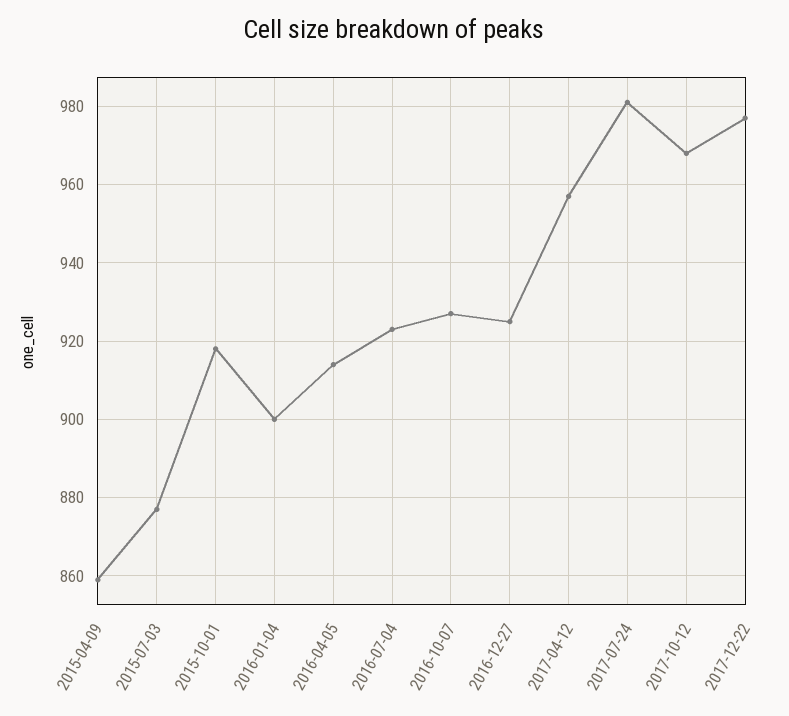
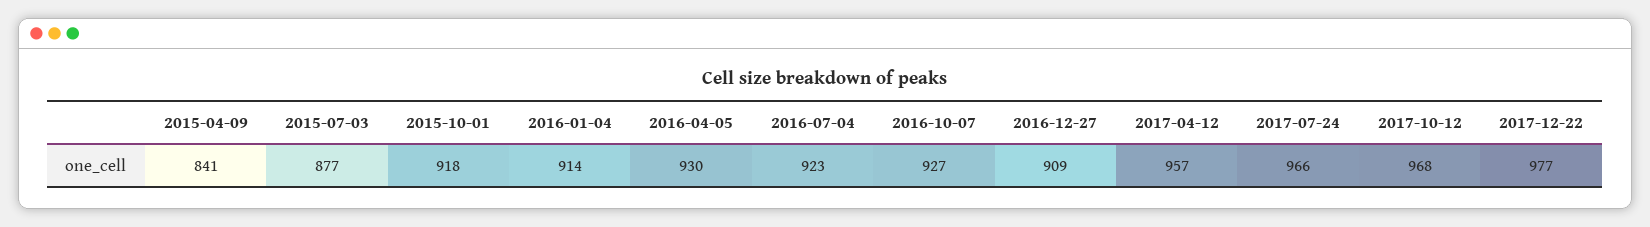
2015-04-09: 860 -> 841
2016-01-04: 900 -> 914
2016-04-05: 915 -> 930
2016-12-27: 925 -> 909
2017-07-24: 980 -> 966

